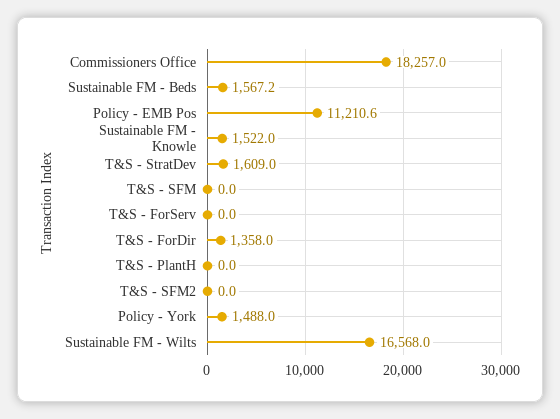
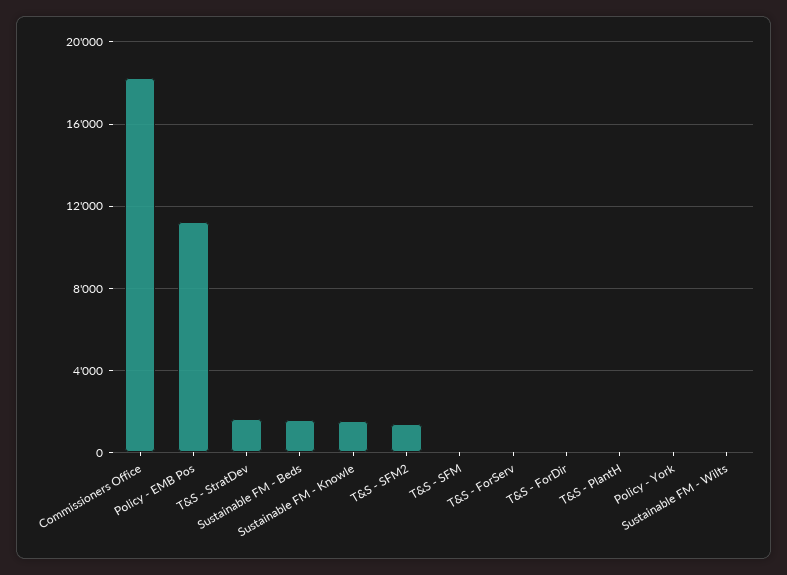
T&S - ForDir: 1358 -> 0
T&S - SFM2: 0 -> 1500
Policy - York: 1488 -> 0
Sustainable FM - Wilts: 16568 -> 0

